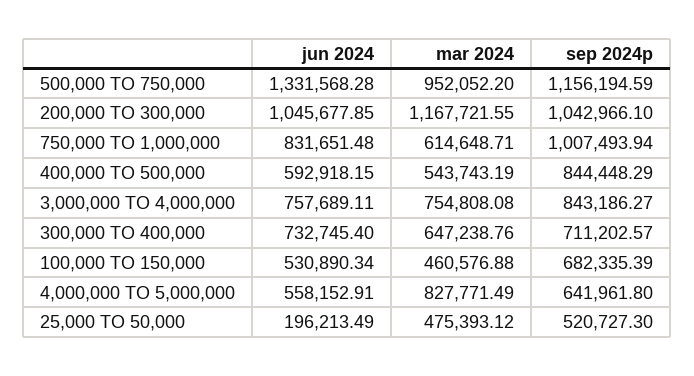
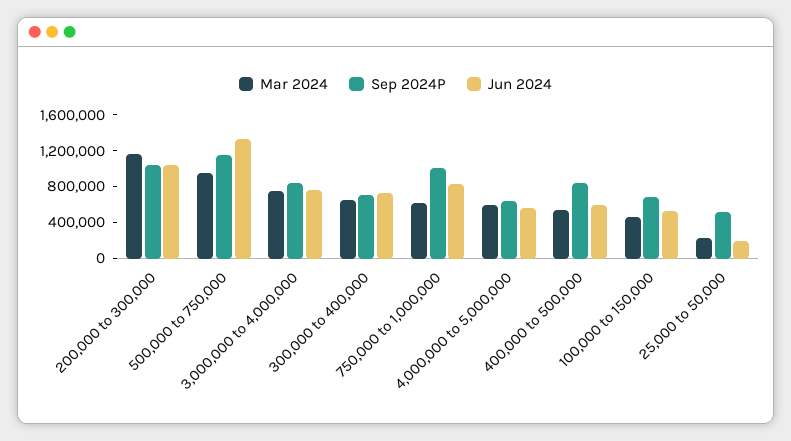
mar 2024, 4,000,000 TO 5,000,000: 827771.49 -> 600000
mar 2024, 25,000 TO 50,000: 475393.12 -> 200000

